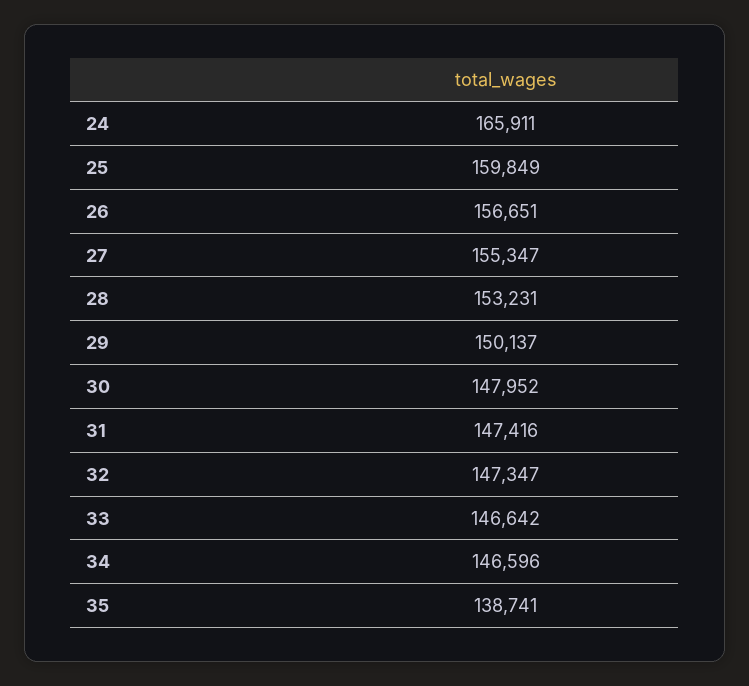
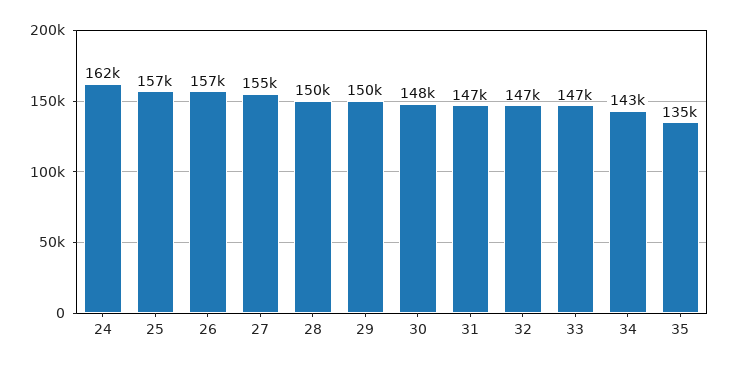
24: 165911 -> 162000
25: 159849 -> 157000
28: 153231 -> 150000
34: 146596 -> 143000
35: 138741 -> 135000

